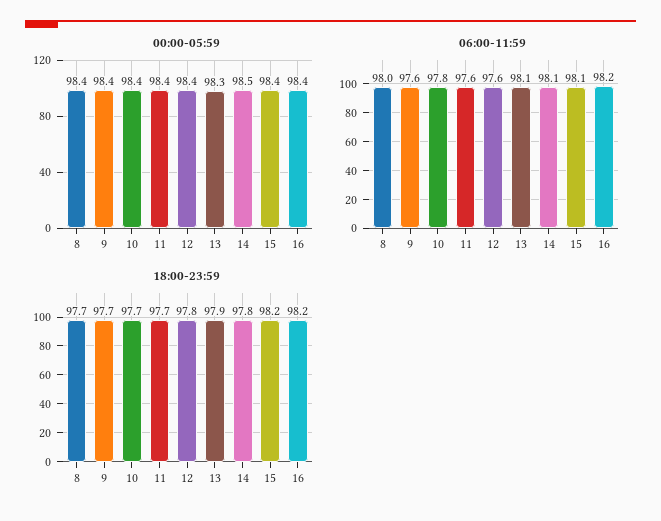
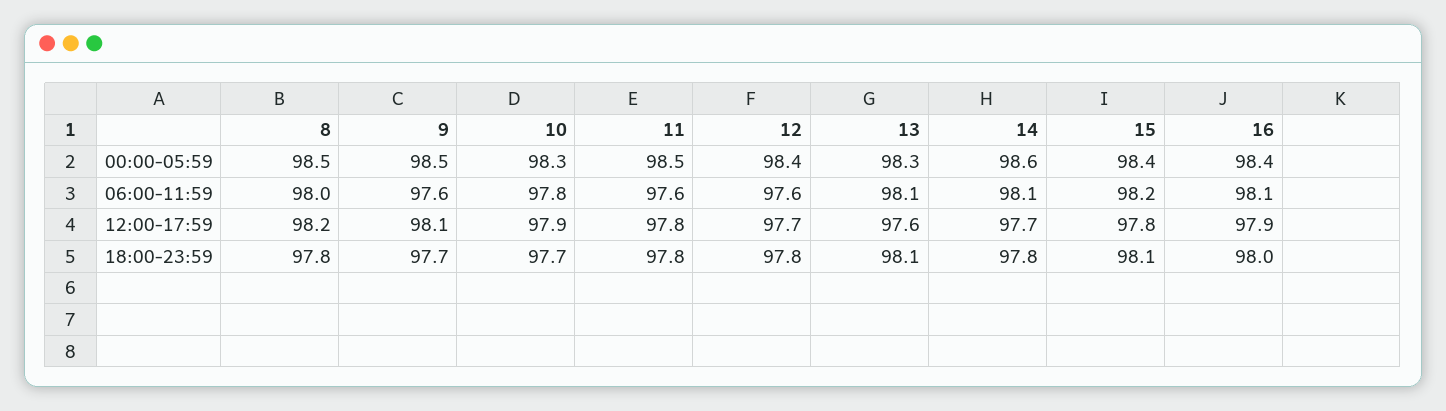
00:00-05:59, 8: 98.4 -> 98.5
00:00-05:59, 9: 98.4 -> 98.5
00:00-05:59, 10: 98.4 -> 98.3
00:00-05:59, 11: 98.4 -> 98.5
00:00-05:59, 14: 98.5 -> 98.6
06:00-11:59, 15: 98.1 -> 98.2
06:00-11:59, 16: 98.2 -> 98.1
18:00-23:59, 8: 97.7 -> 97.8
18:00-23:59, 11: 97.7 -> 97.8
18:00-23:59, 13: 97.9 -> 98.1
18:00-23:59, 15: 98.2 -> 98.1
18:00-23:59, 16: 98.2 -> 98
12:00-17:59, 8: none -> 98.2
12:00-17:59, 9: none -> 98.1
12:00-17:59, 10: none -> 97.9
12:00-17:59, 11: none -> 97.8
12:00-17:59, 12: none -> 97.7
12:00-17:59, 13: none -> 97.6
12:00-17:59, 14: none -> 97.7
12:00-17:59, 15: none -> 97.8
12:00-17:59, 16: none -> 97.9

